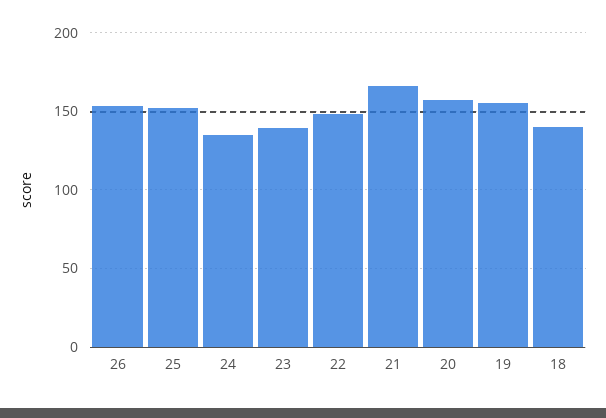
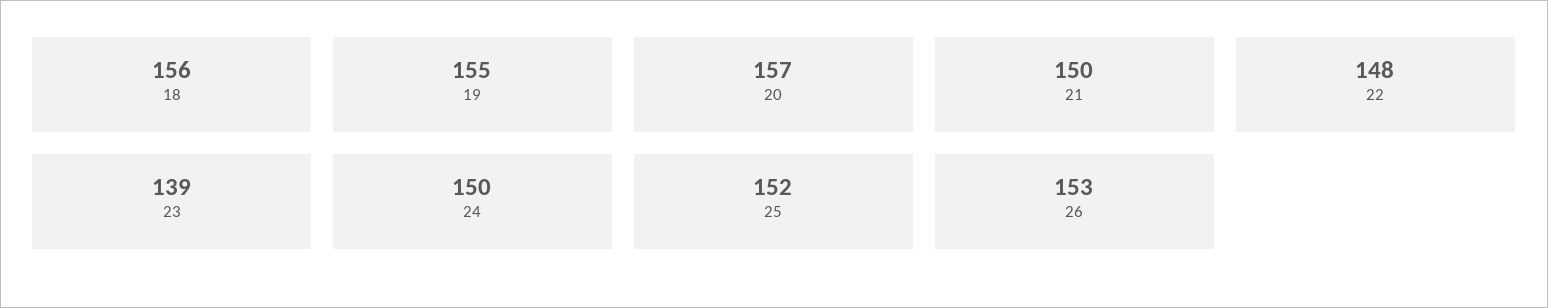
24: 135 -> 150
21: 165 -> 150
18: 140 -> 156

